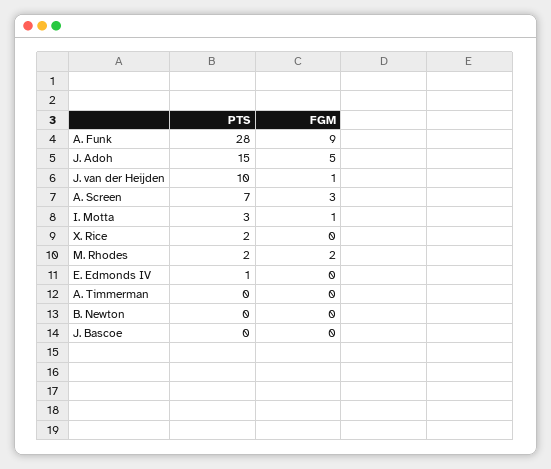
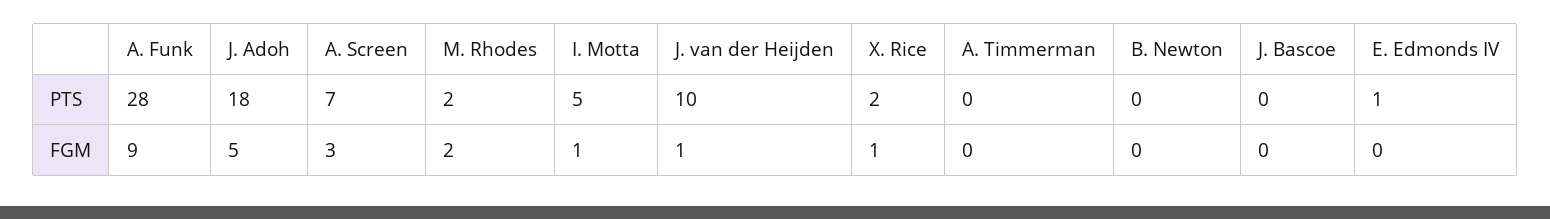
PTS, J. Adoh: 15 -> 18
PTS, I. Motta: 3 -> 5
FGM, X. Rice: 0 -> 1

